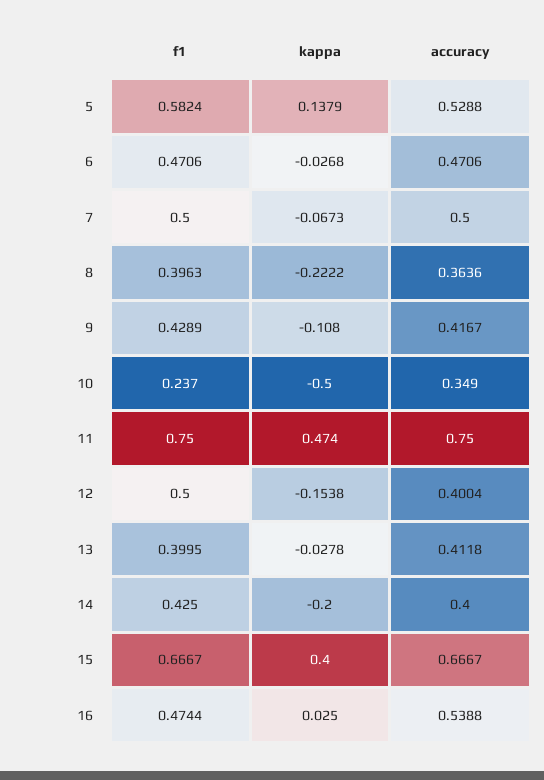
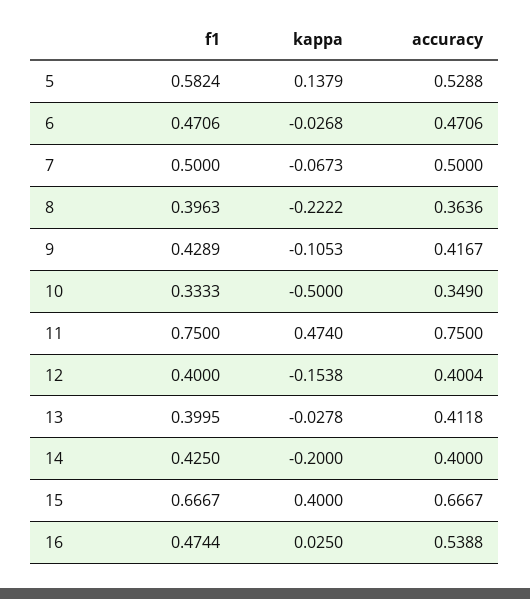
kappa, 9: -0.108 -> -0.1053
f1, 10: 0.237 -> 0.3333
f1, 12: 0.5 -> 0.4

